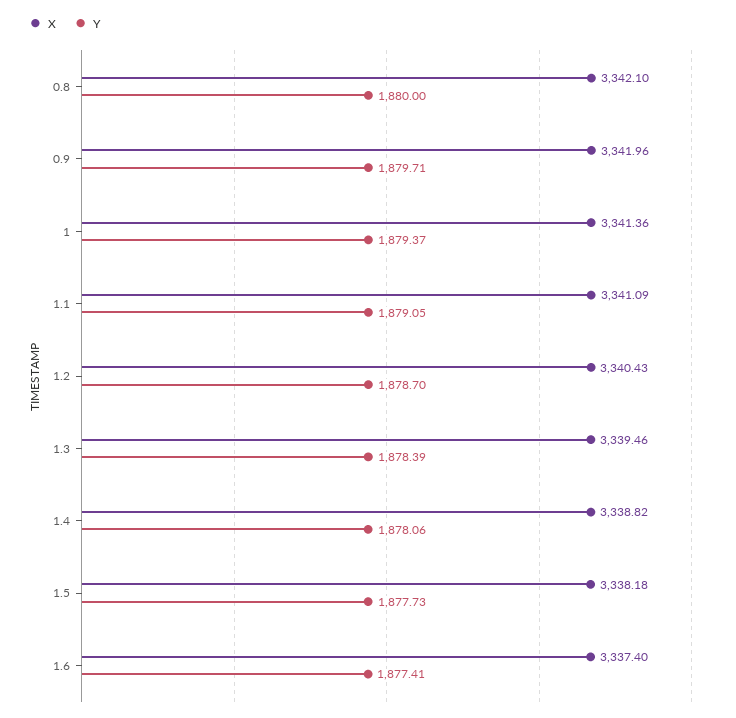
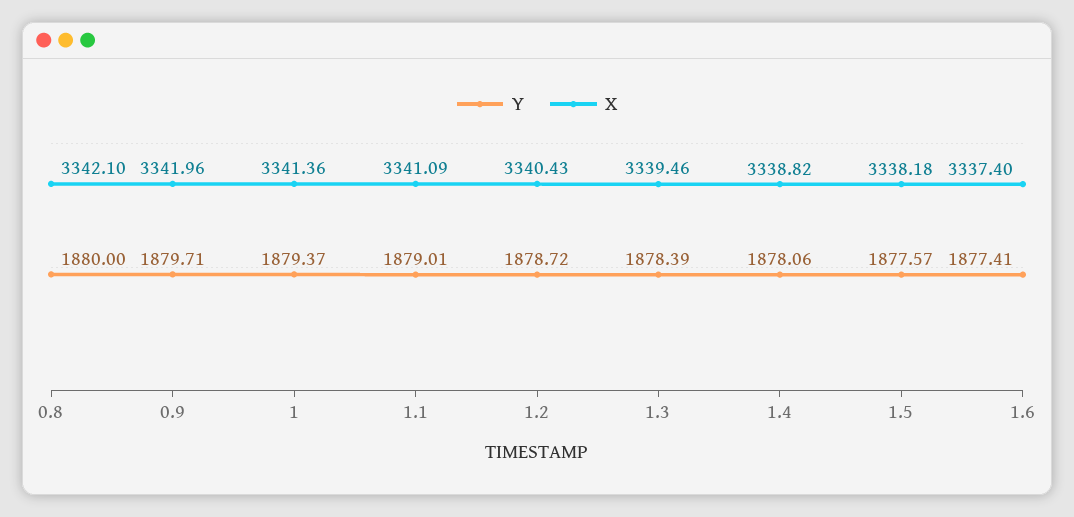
Y, 1.1: 1879.05 -> 1879.01
Y, 1.2: 1878.7 -> 1878.72
Y, 1.5: 1877.73 -> 1877.57

